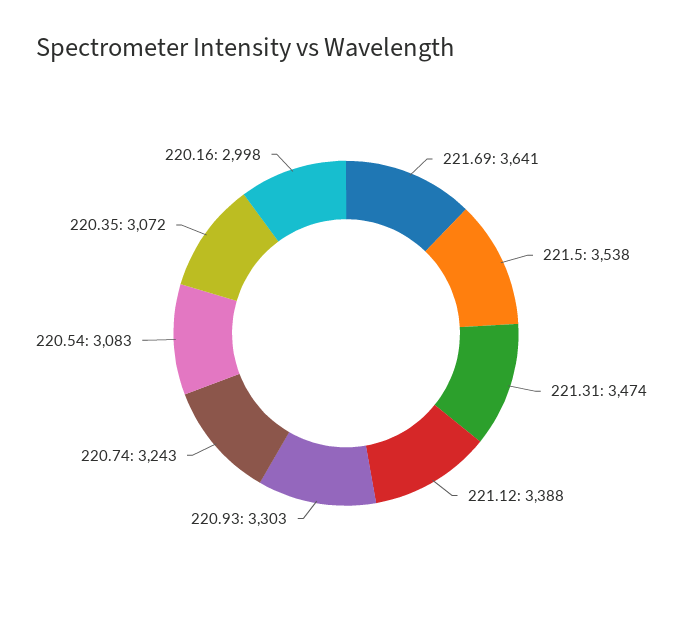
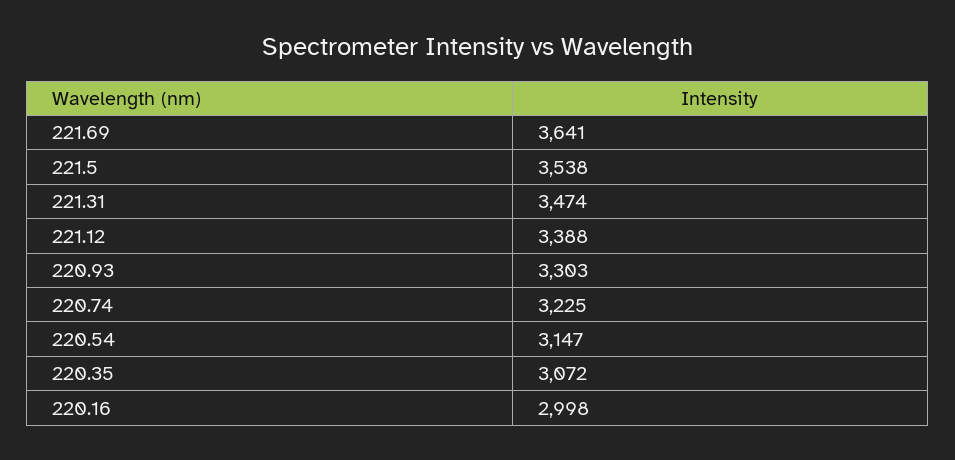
220.74: 3243 -> 3225
220.54: 3083 -> 3147

